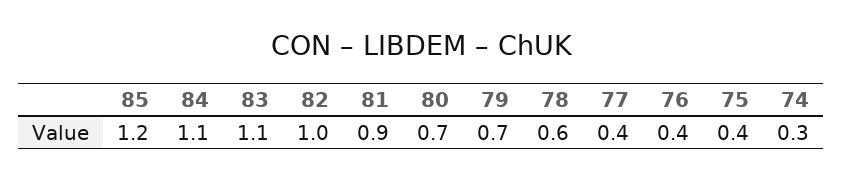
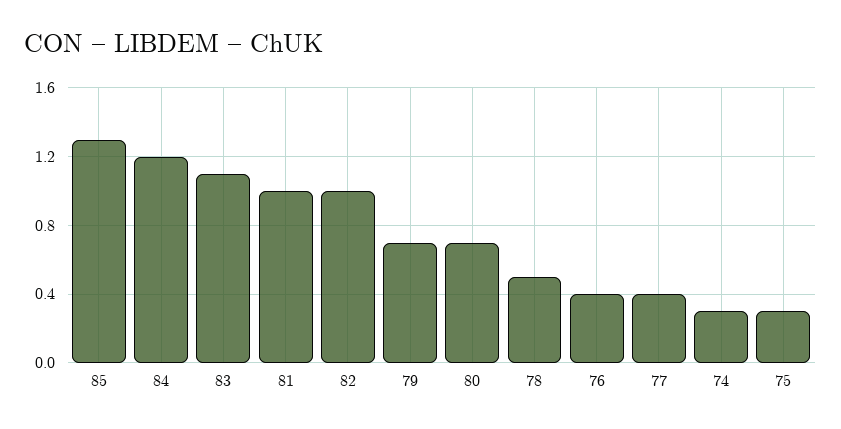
85: 1.2 -> 1.3
84: 1.1 -> 1.2
81: 0.9 -> 1
78: 0.6 -> 0.5
75: 0.4 -> 0.3

